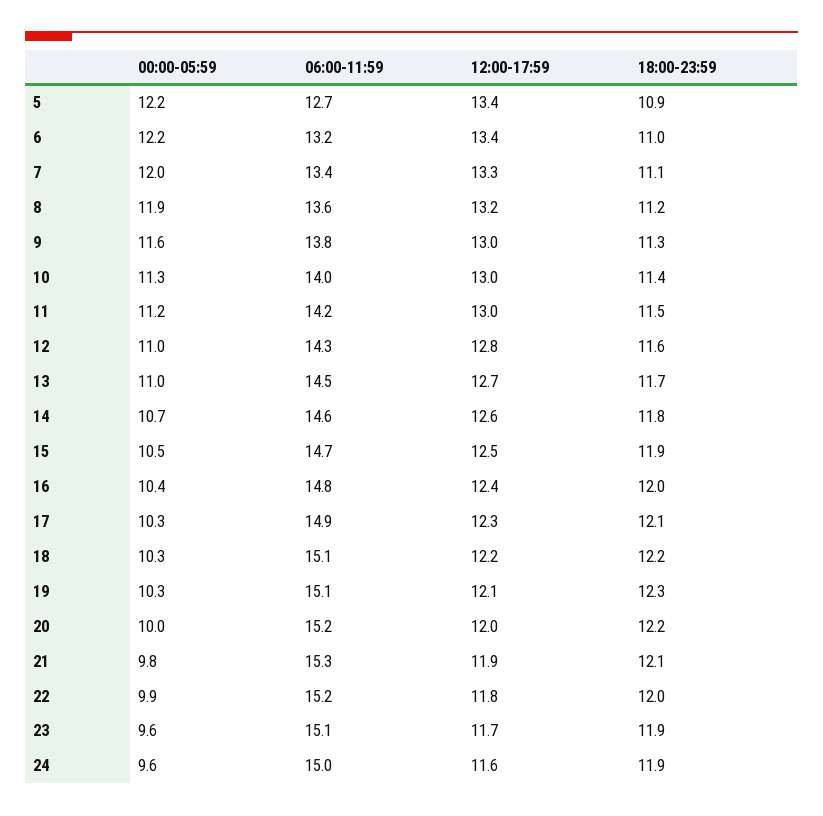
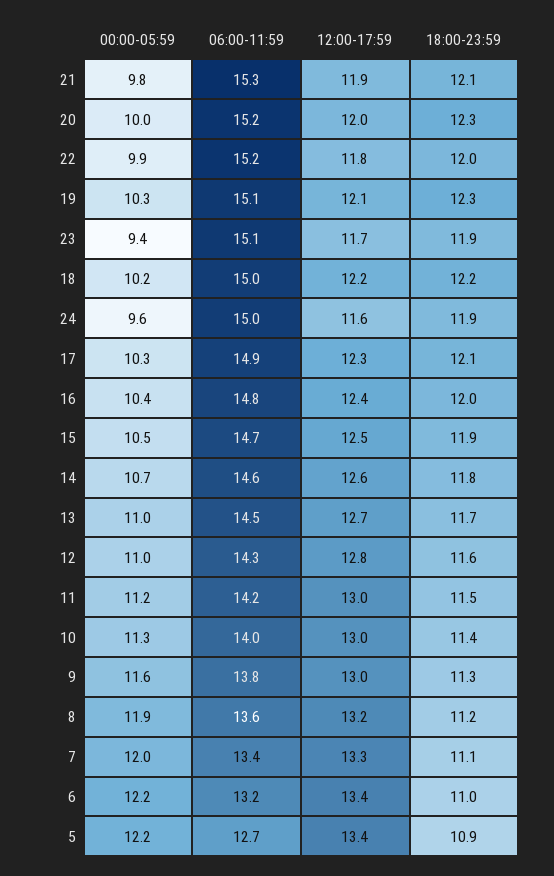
00:00-05:59, 18: 10.3 -> 10.2
06:00-11:59, 18: 15.1 -> 15
18:00-23:59, 20: 12.2 -> 12.3
00:00-05:59, 23: 9.6 -> 9.4

